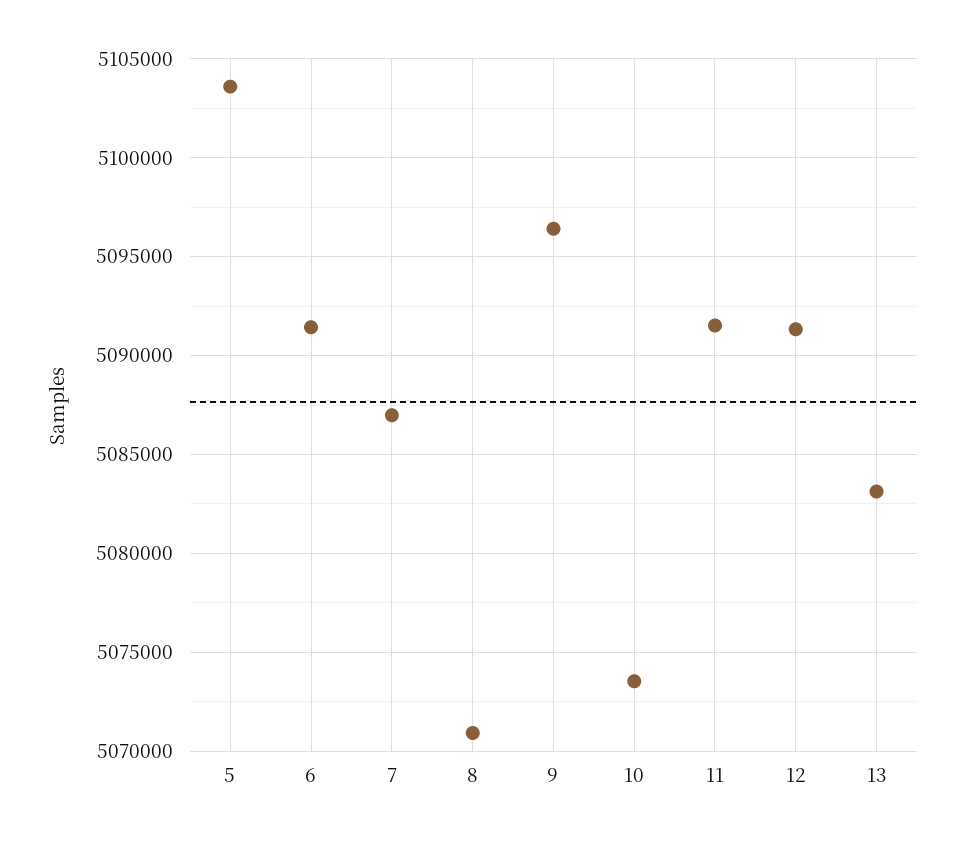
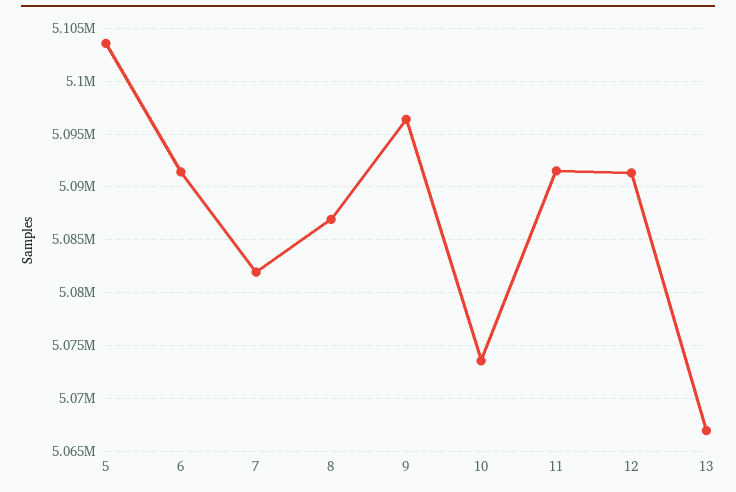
7: 5087000 -> 5082000
8: 5071000 -> 5087000
13: 5083000 -> 5067000

